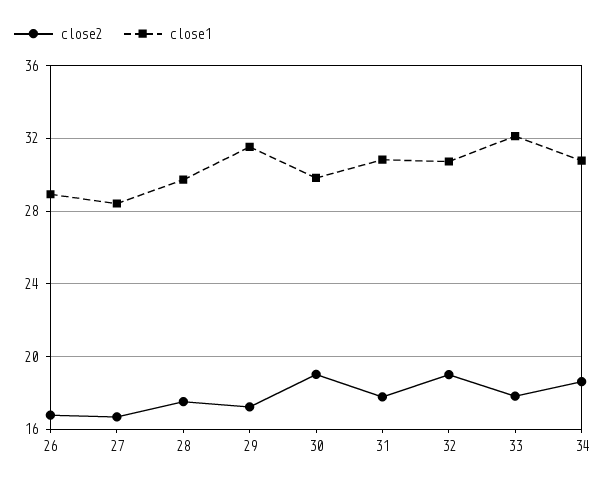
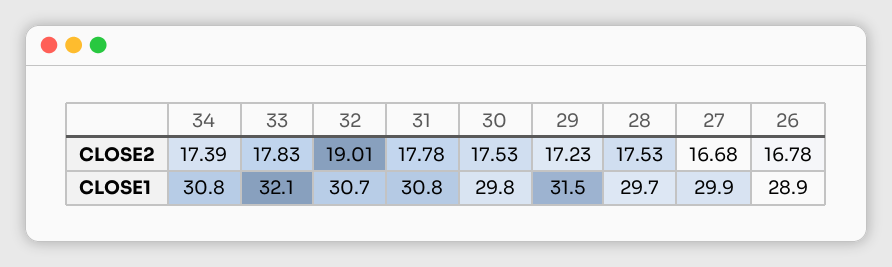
close1, 27: 28.5 -> 29.9
close2, 30: 19 -> 17.53
close2, 34: 18.5 -> 17.39

